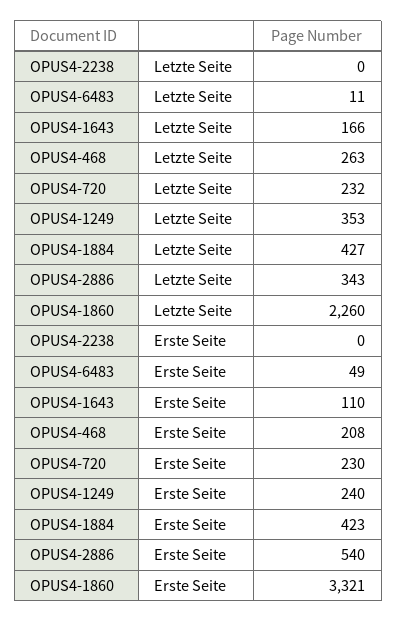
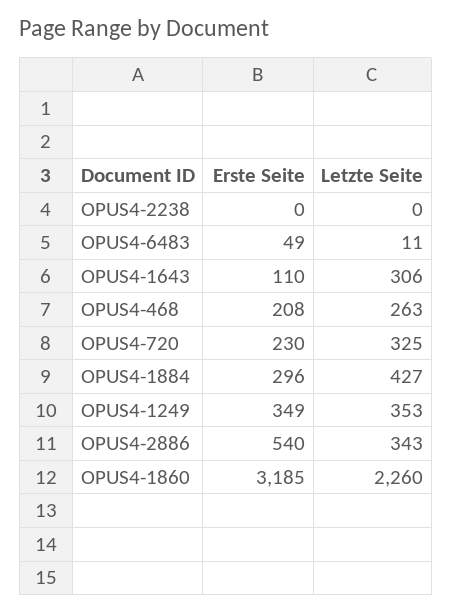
OPUS4-1643, Letzte Seite: 166 -> 306
OPUS4-720, Letzte Seite: 232 -> 325
OPUS4-1249, Erste Seite: 240 -> 349
OPUS4-1884, Erste Seite: 423 -> 296
OPUS4-1860, Erste Seite: 3321 -> 3185

